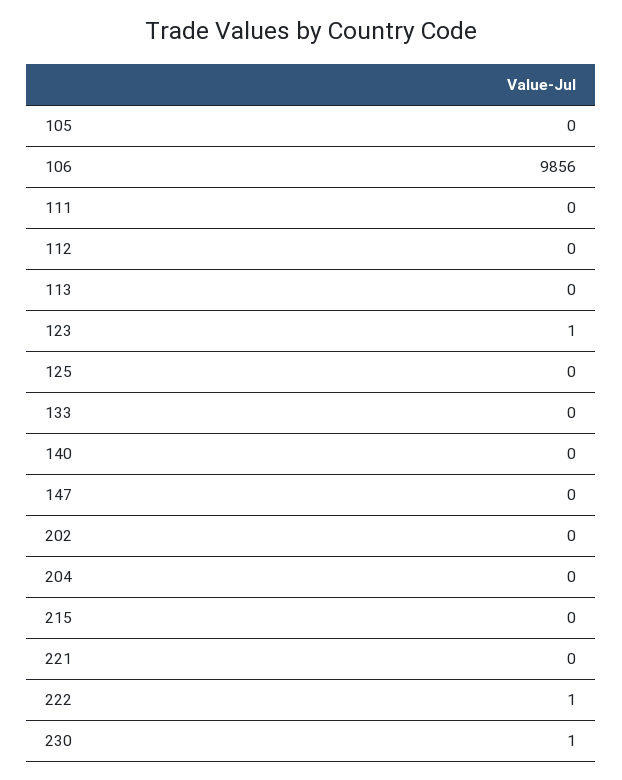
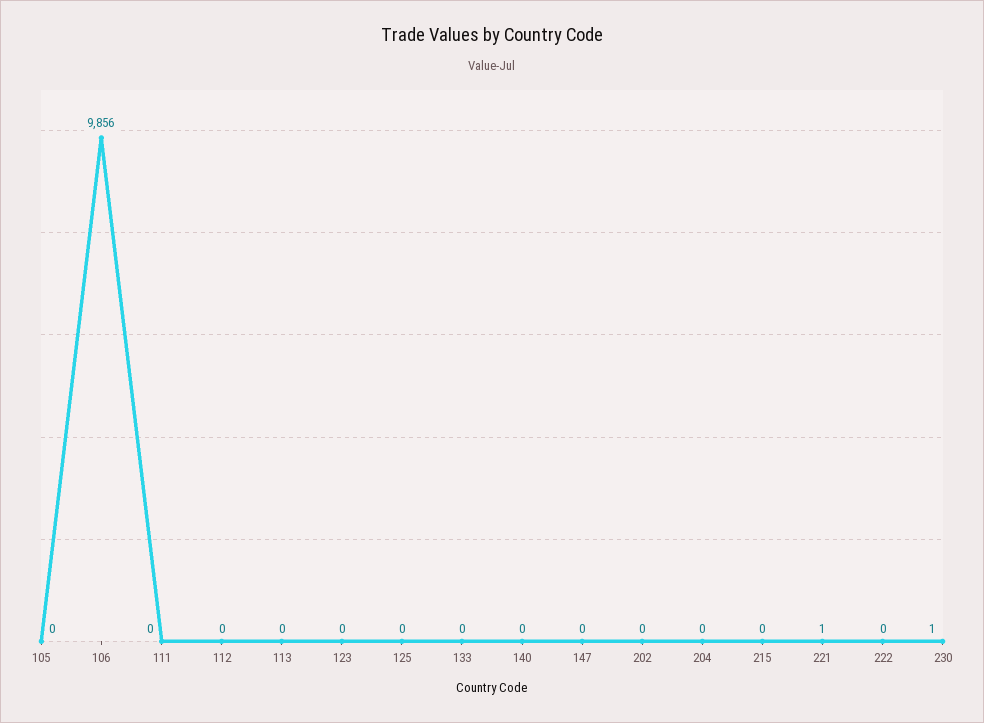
123: 1 -> 0
221: 0 -> 1
222: 1 -> 0

